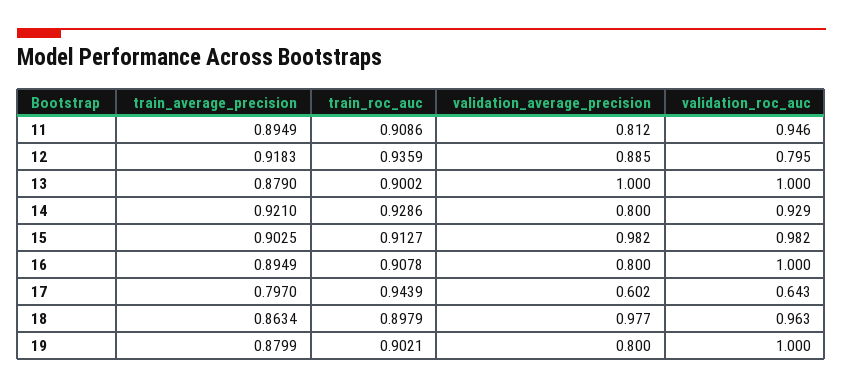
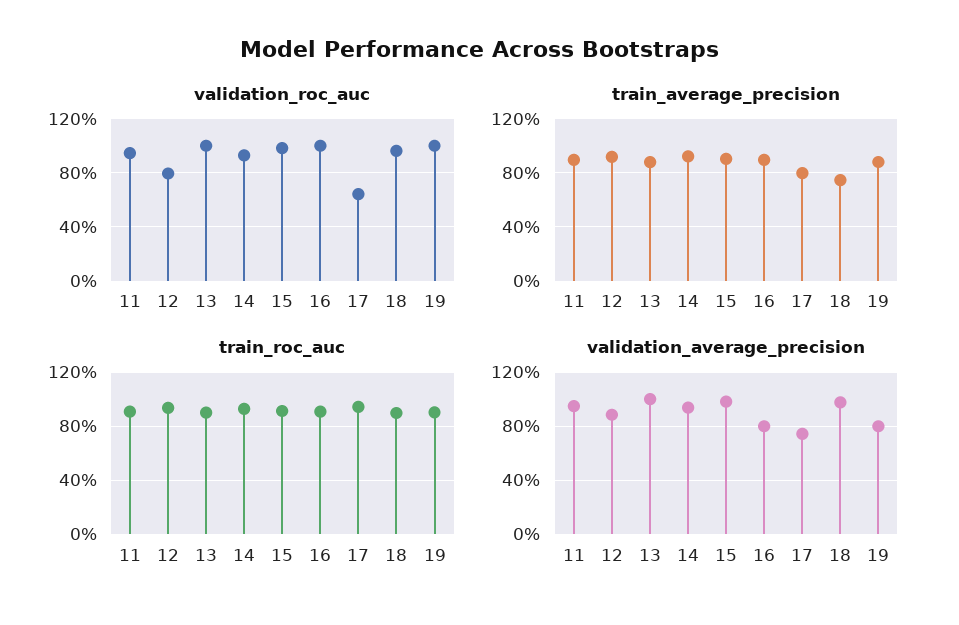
validation_average_precision, 11: 0.812 -> 0.95
validation_average_precision, 14: 0.8 -> 0.95
validation_average_precision, 17: 0.602 -> 0.75
train_average_precision, 18: 0.8634 -> 0.75

